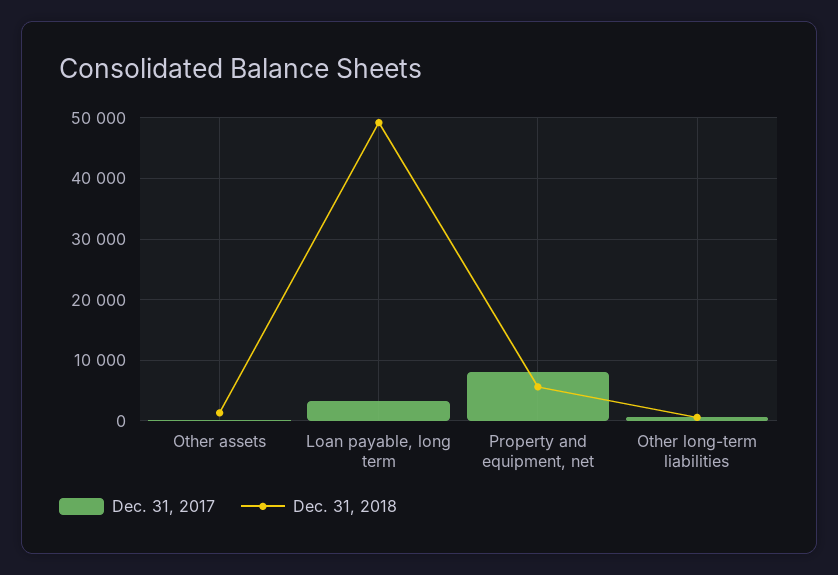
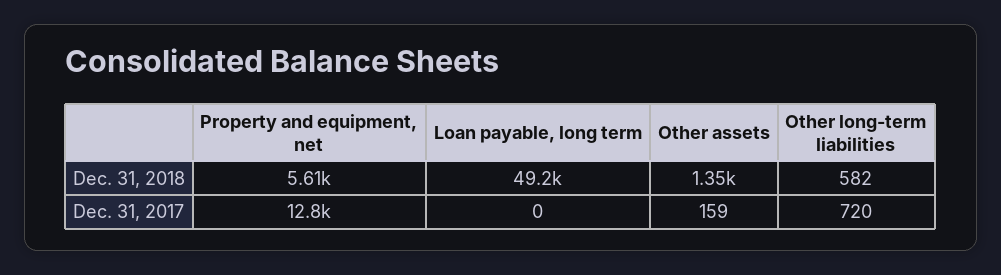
Dec. 31, 2017, Loan payable, long term: 3000 -> 0
Dec. 31, 2017, Property and equipment, net: 8000 -> 12800

